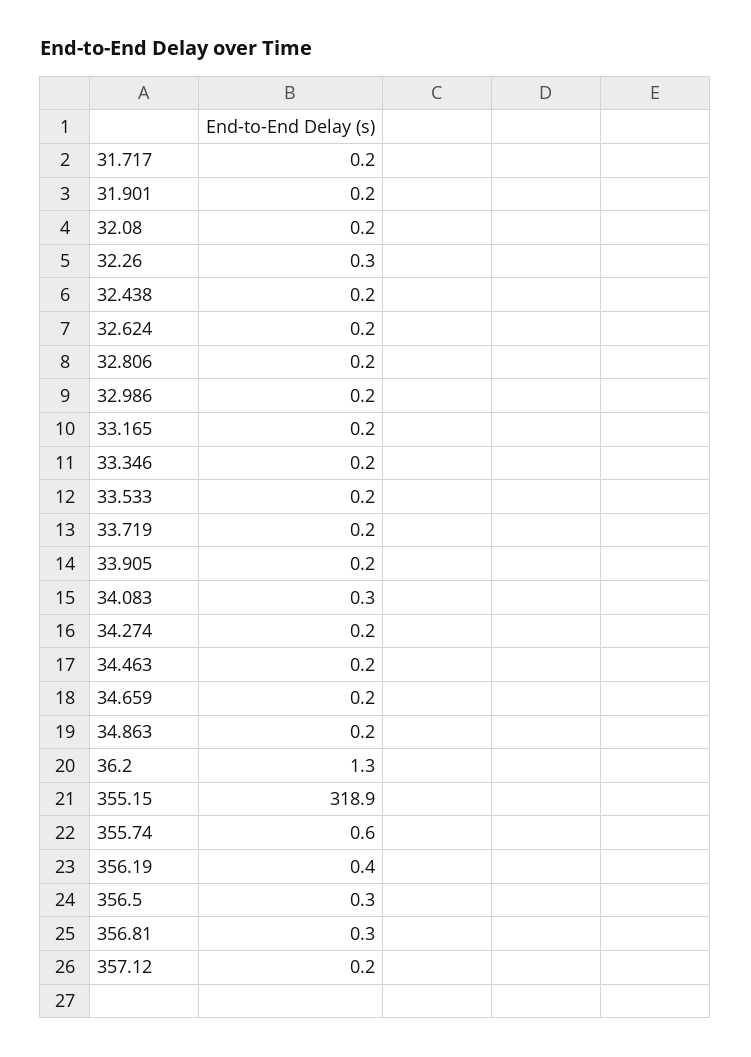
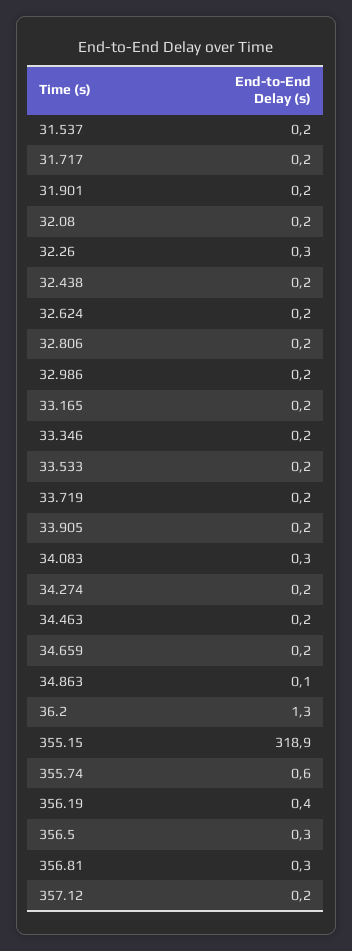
34.863: 0.2 -> 0.1
31.537: none -> 0.2

